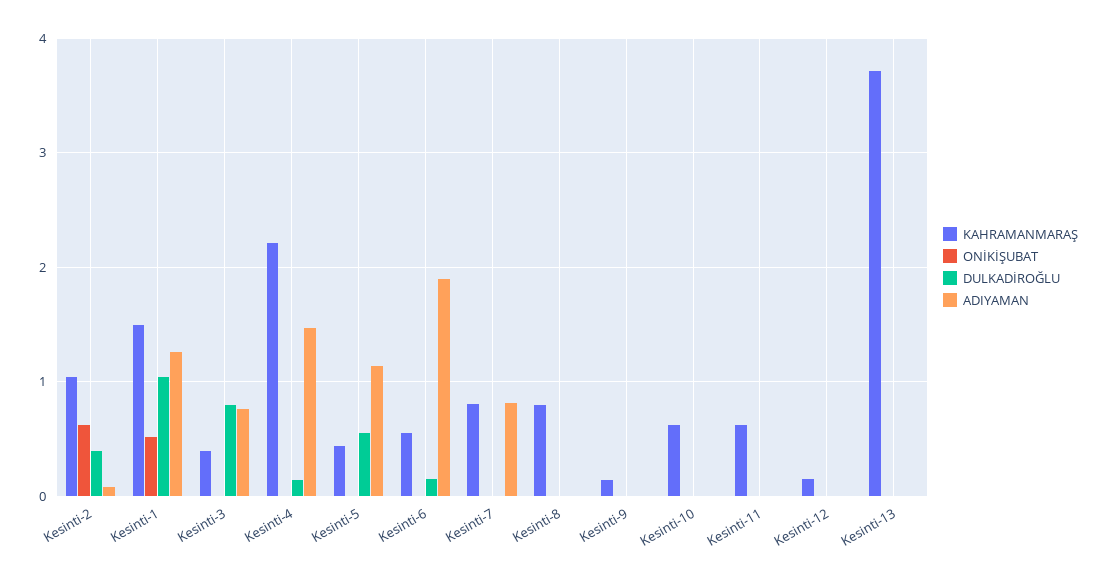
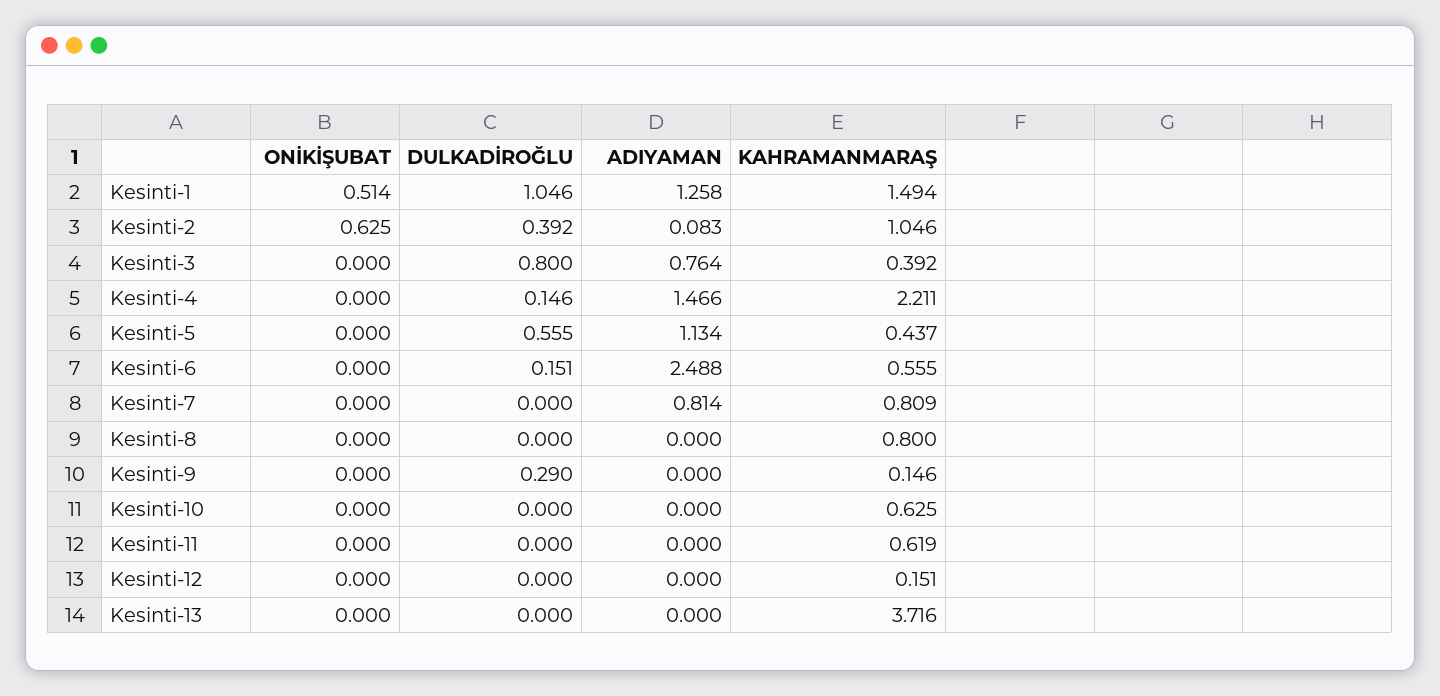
ADIYAMAN, Kesinti-6: 1.9 -> 2.488
DULKADİROĞLU, Kesinti-9: 0 -> 0.29

